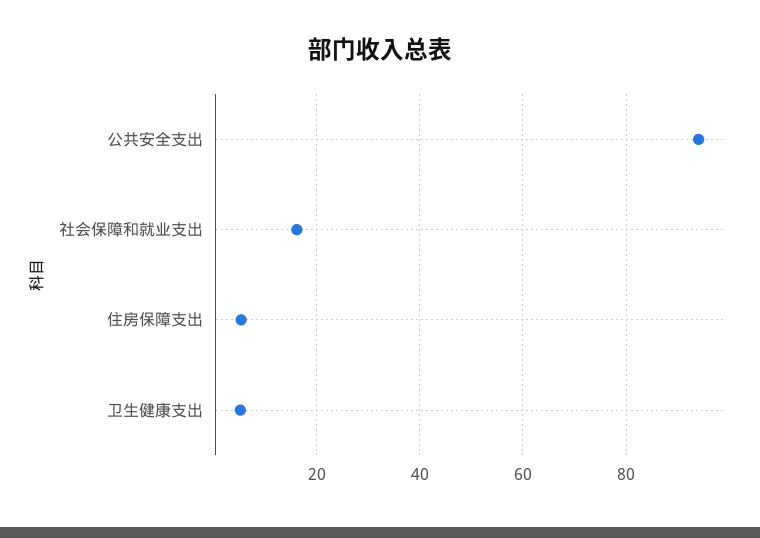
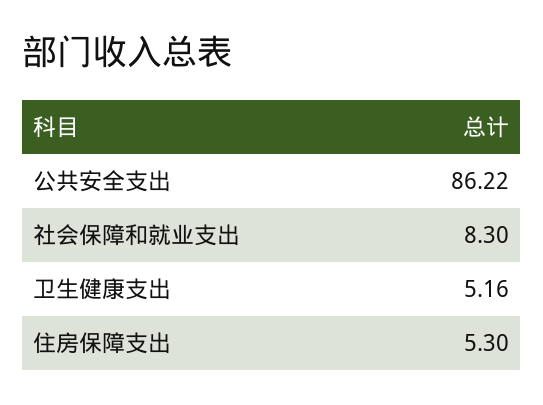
公共安全支出: 94 -> 86.22
社会保障和就业支出: 16 -> 8.3

